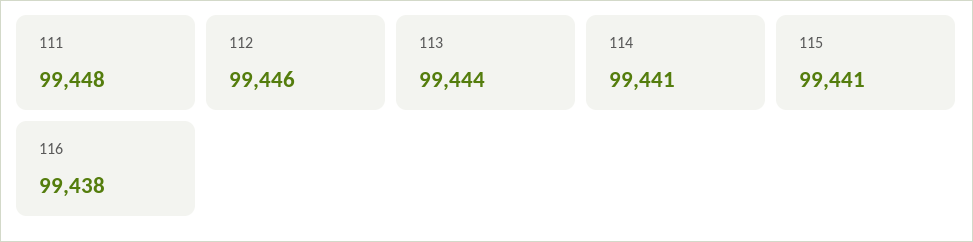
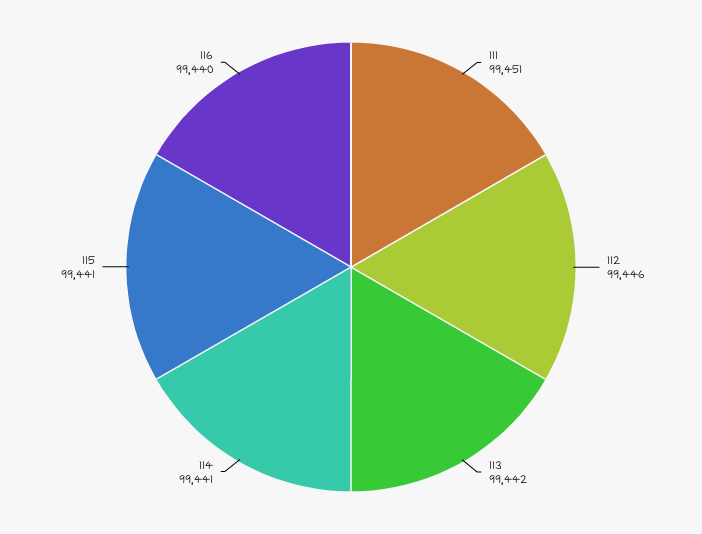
111: 99448 -> 99451
113: 99444 -> 99442
116: 99438 -> 99440

